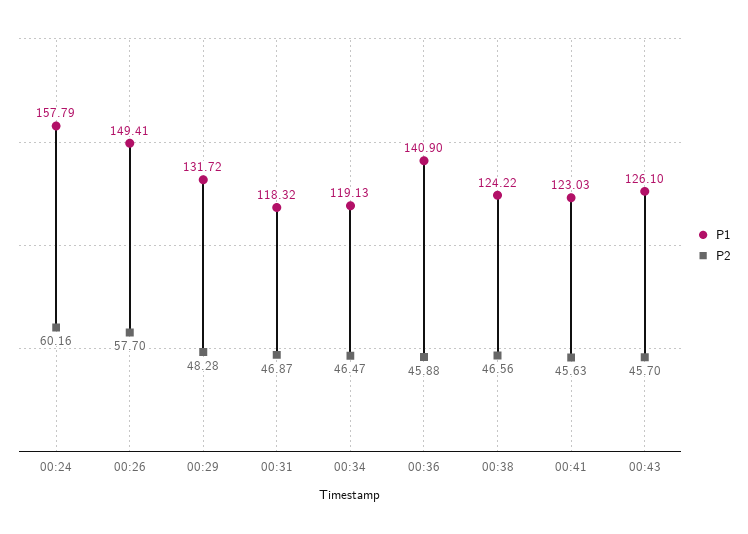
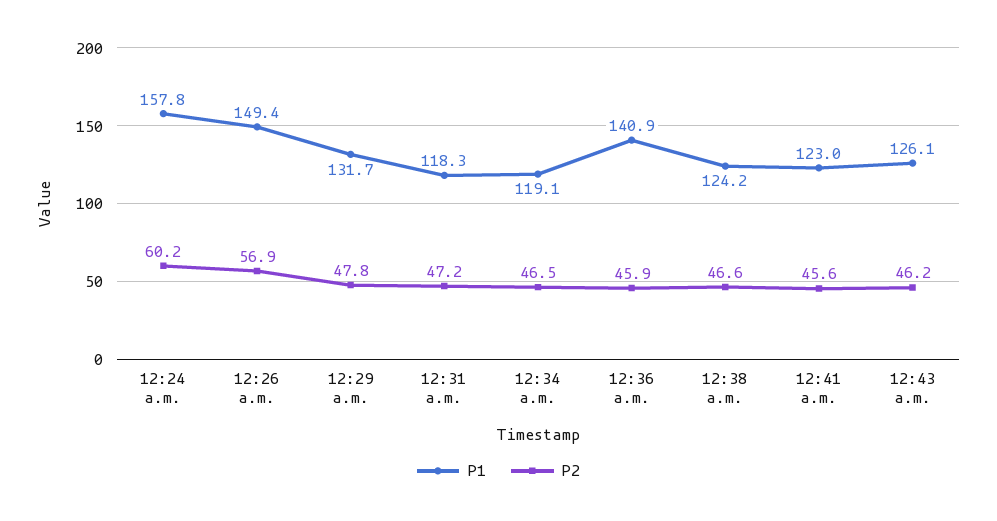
P2, 00:26: 57.7 -> 56.9
P2, 00:29: 48.28 -> 47.8
P2, 00:31: 46.87 -> 47.2
P2, 00:43: 45.7 -> 46.2

